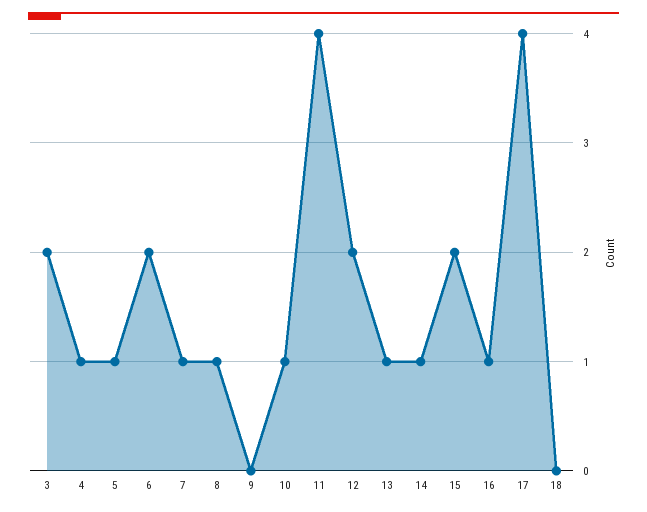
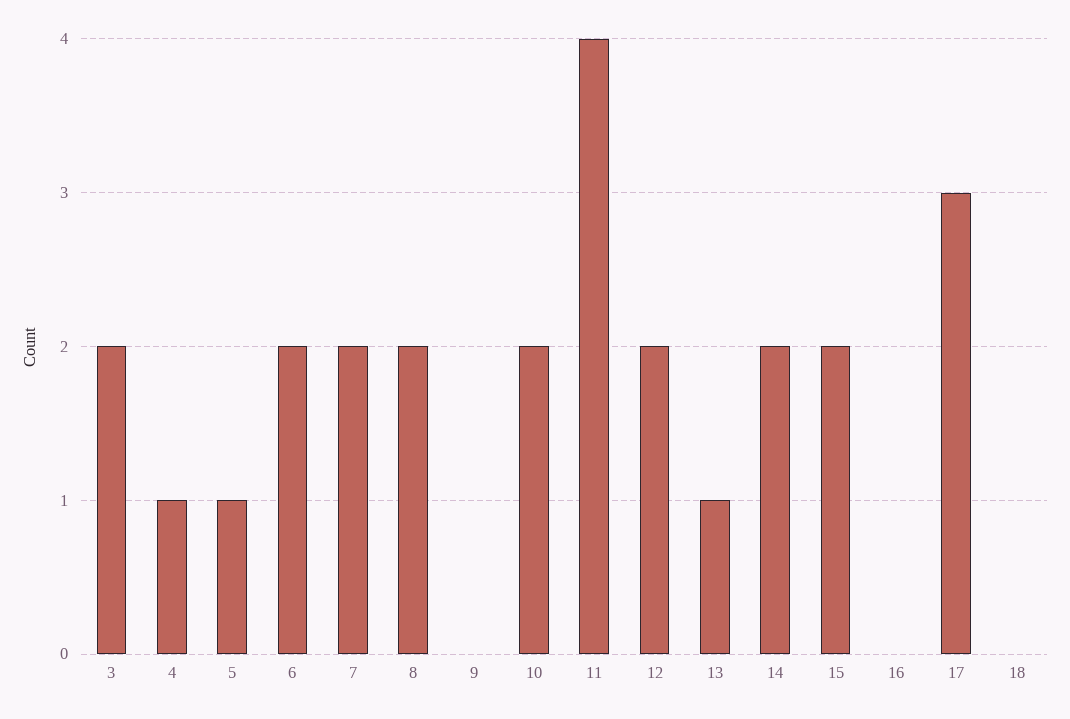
7: 1 -> 2
8: 1 -> 2
10: 1 -> 2
14: 1 -> 2
16: 1 -> 0
17: 4 -> 3

